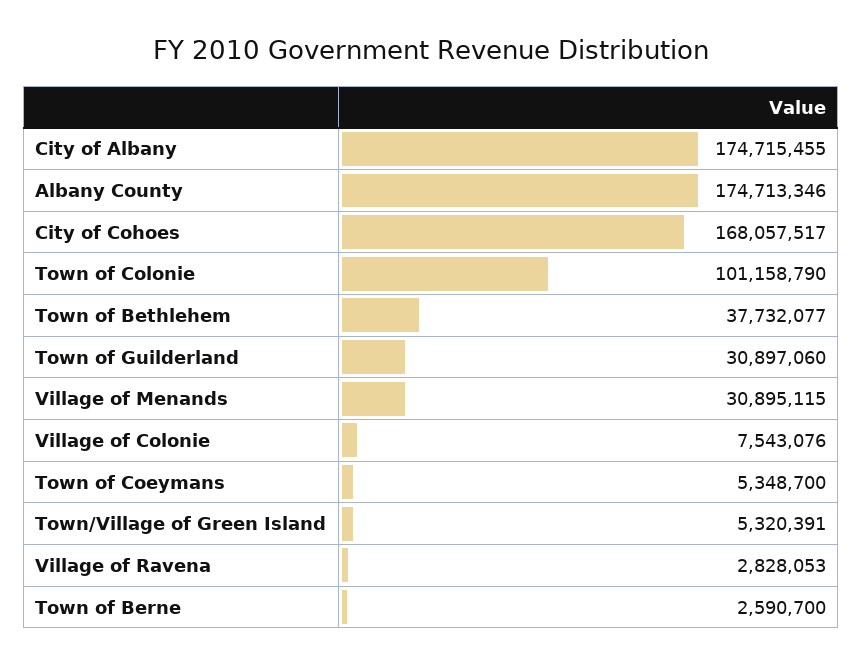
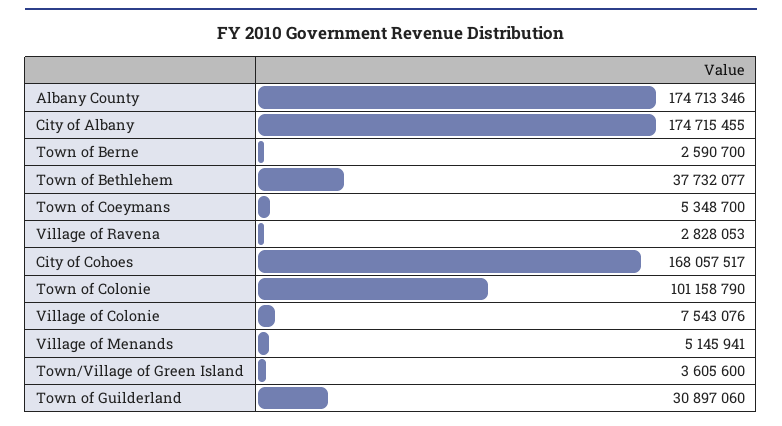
Village of Menands: 30895115 -> 5145941
Town/Village of Green Island: 5320391 -> 3605600

